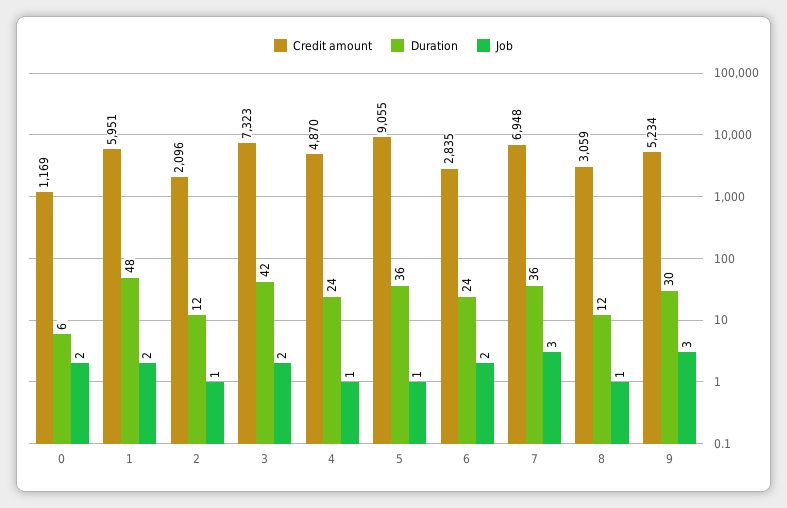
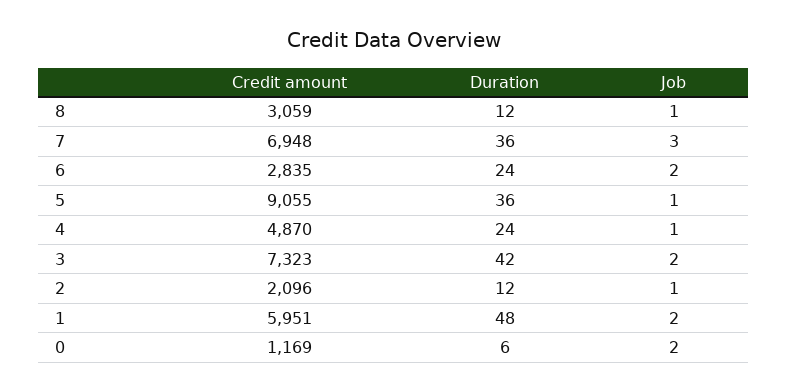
Credit amount, 9: 5234 -> none
Duration, 9: 30 -> none
Job, 9: 3 -> none

